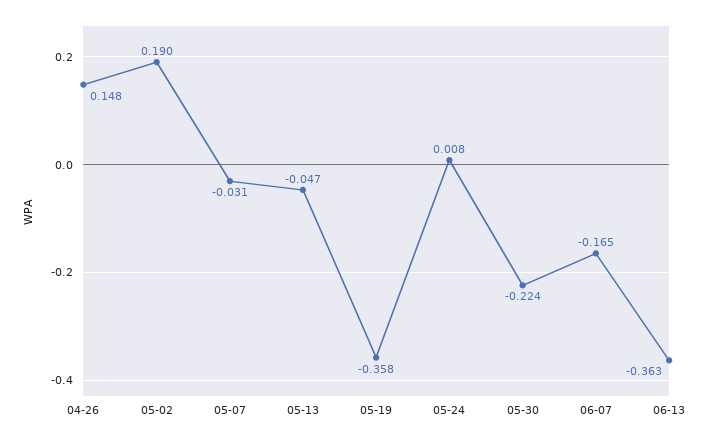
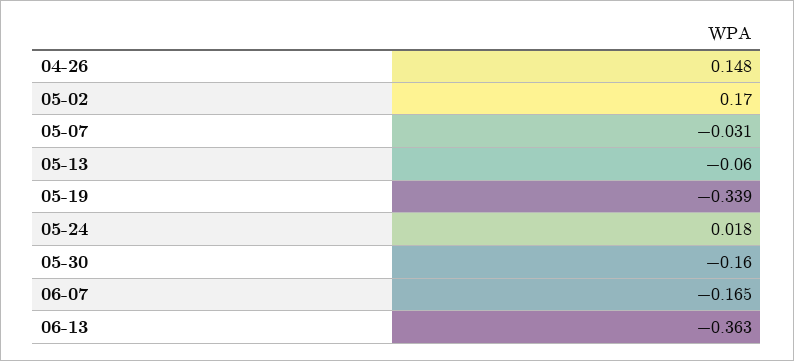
05-02: 0.19 -> 0.17
05-13: -0.047 -> -0.06
05-19: -0.358 -> -0.339
05-24: 0.008 -> 0.018
05-30: -0.224 -> -0.16

